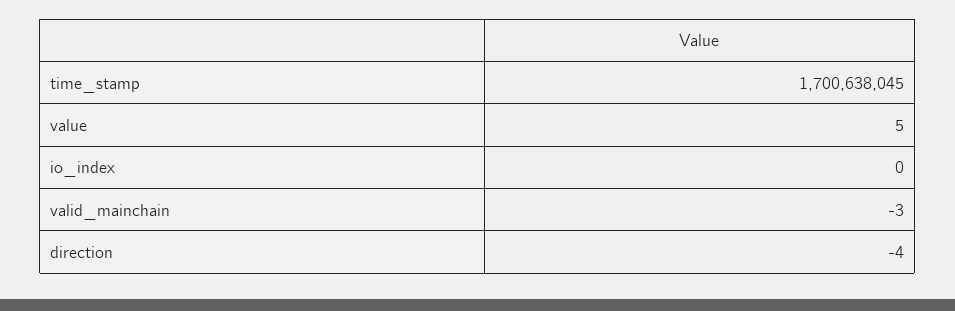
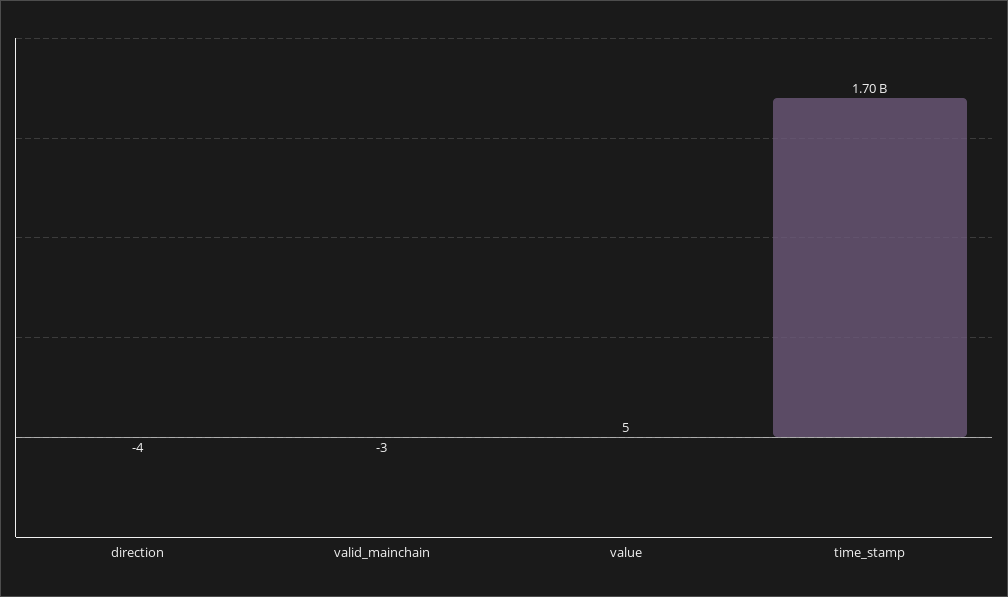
io_index: 0 -> none

